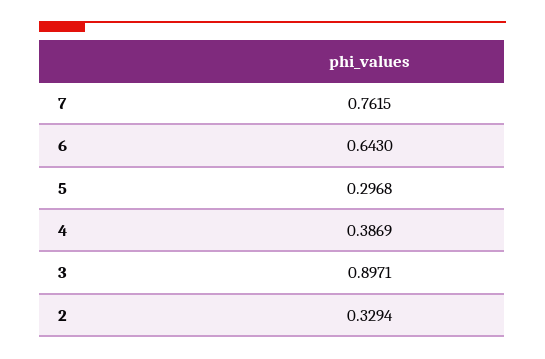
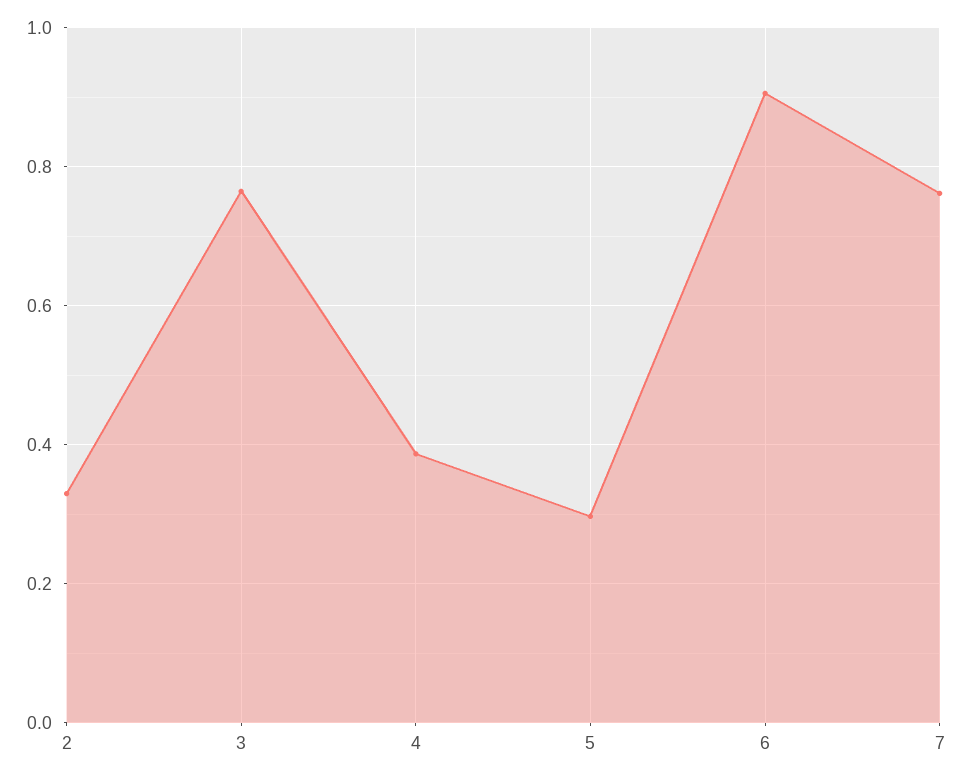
6: 0.643 -> 0.9
3: 0.8971 -> 0.76

